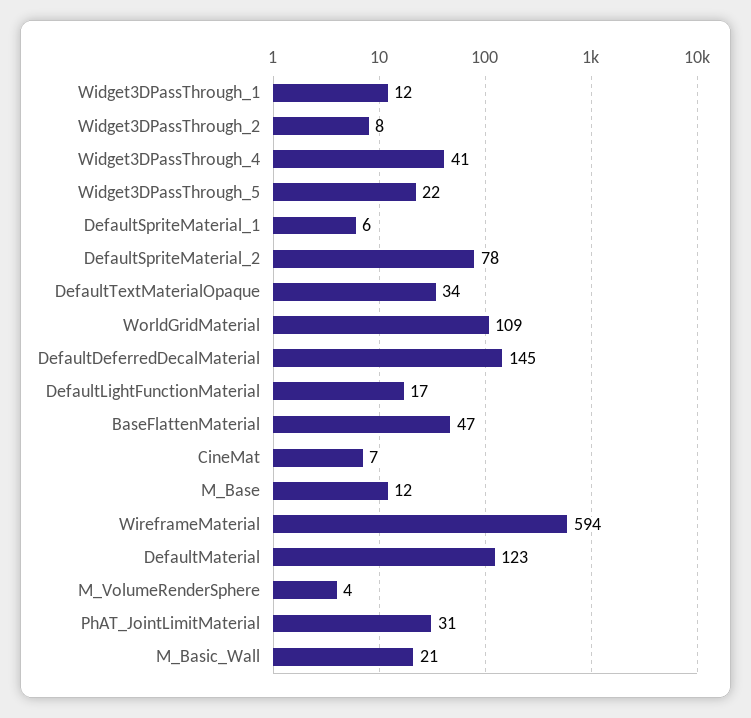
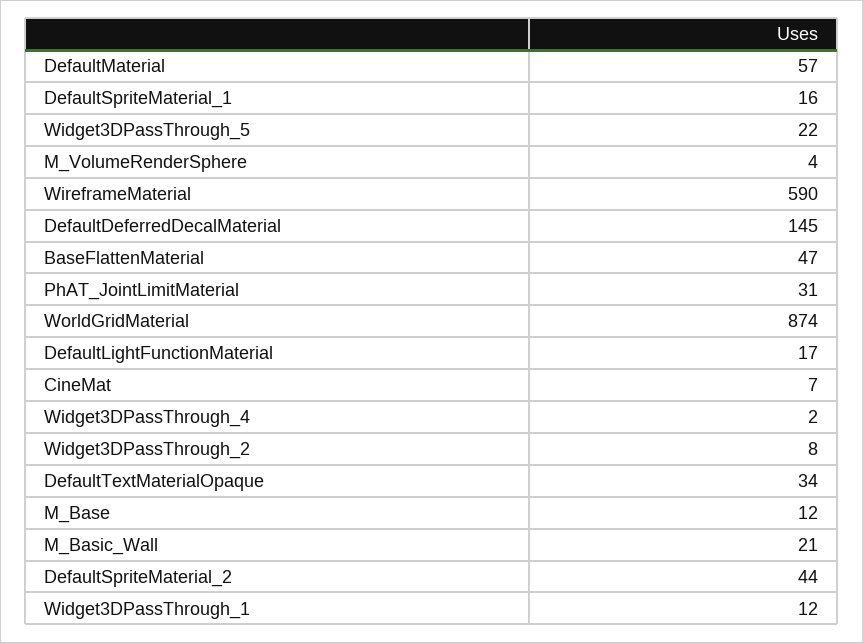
Widget3DPassThrough_4: 41 -> 2
DefaultSpriteMaterial_1: 6 -> 16
DefaultSpriteMaterial_2: 78 -> 44
WorldGridMaterial: 109 -> 874
WireframeMaterial: 594 -> 590
DefaultMaterial: 123 -> 57

